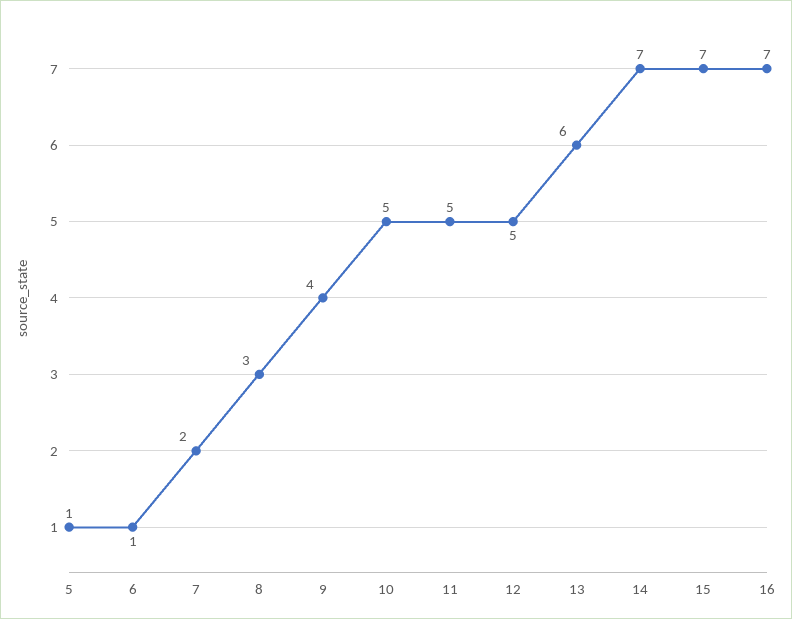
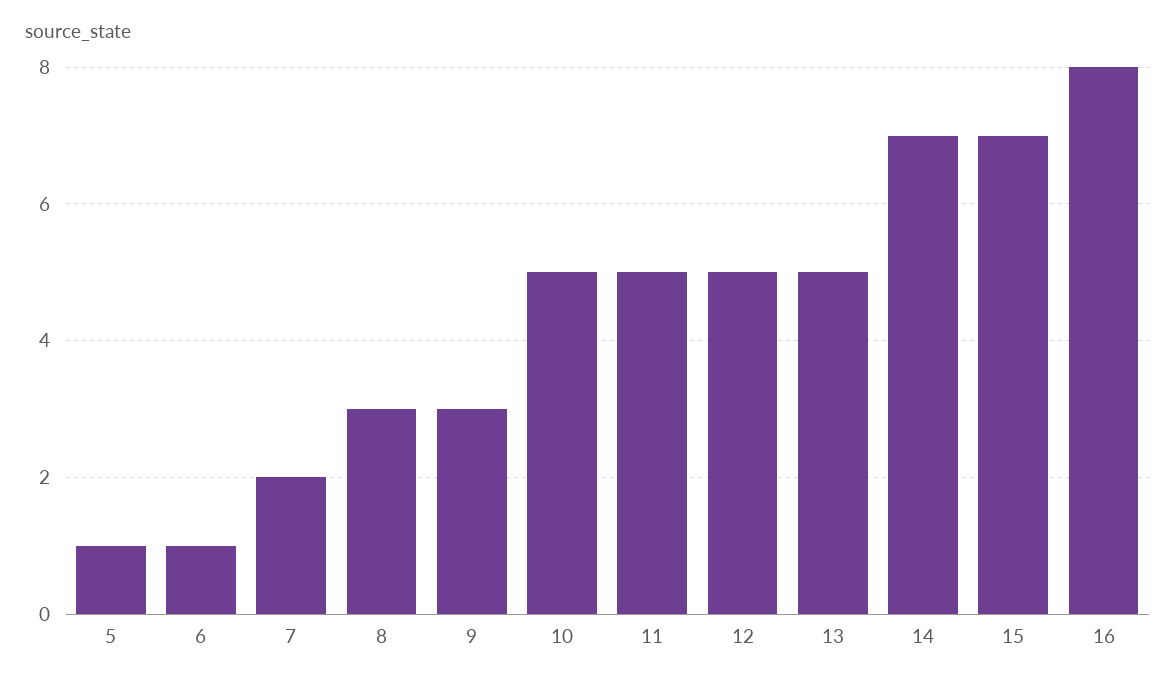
9: 4 -> 3
13: 6 -> 5
16: 7 -> 8

